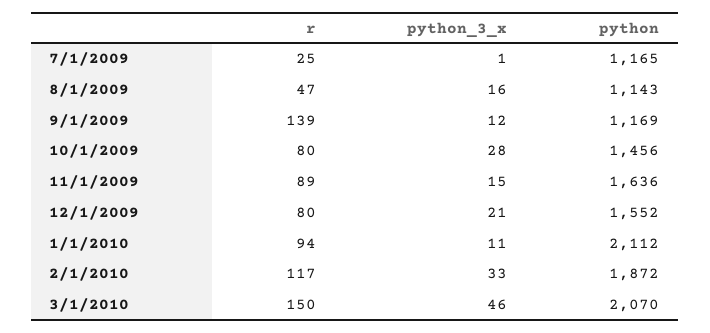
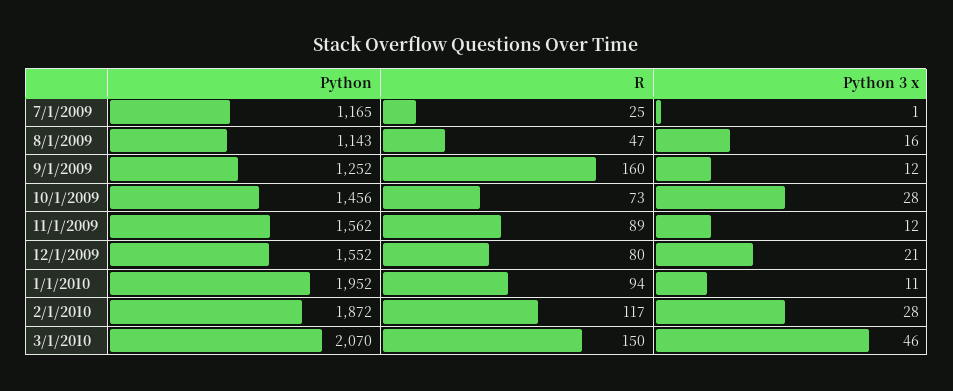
r, 9/1/2009: 139 -> 160
python, 9/1/2009: 1169 -> 1252
r, 10/1/2009: 80 -> 73
python_3_x, 11/1/2009: 15 -> 12
python, 11/1/2009: 1636 -> 1562
python, 1/1/2010: 2112 -> 1952
python_3_x, 2/1/2010: 33 -> 28

